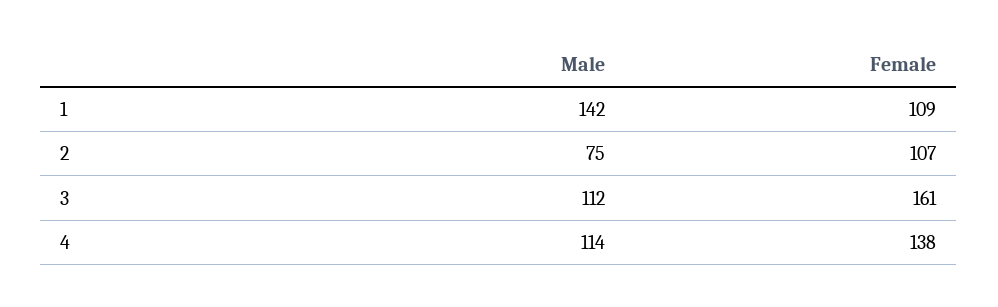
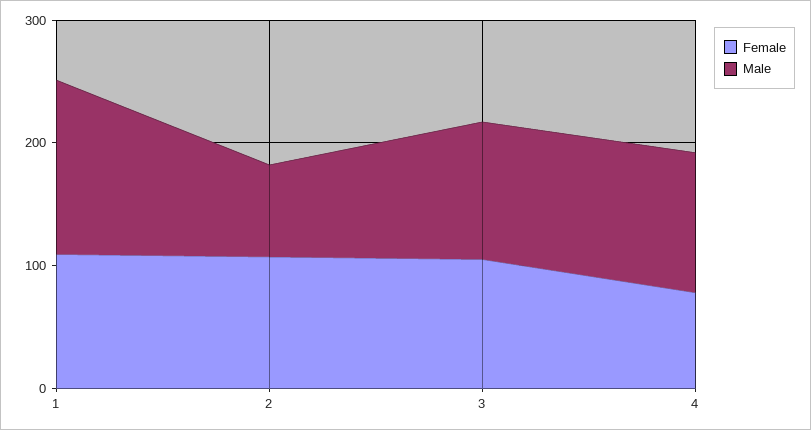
Female, 3: 161 -> 100
Female, 4: 138 -> 80

